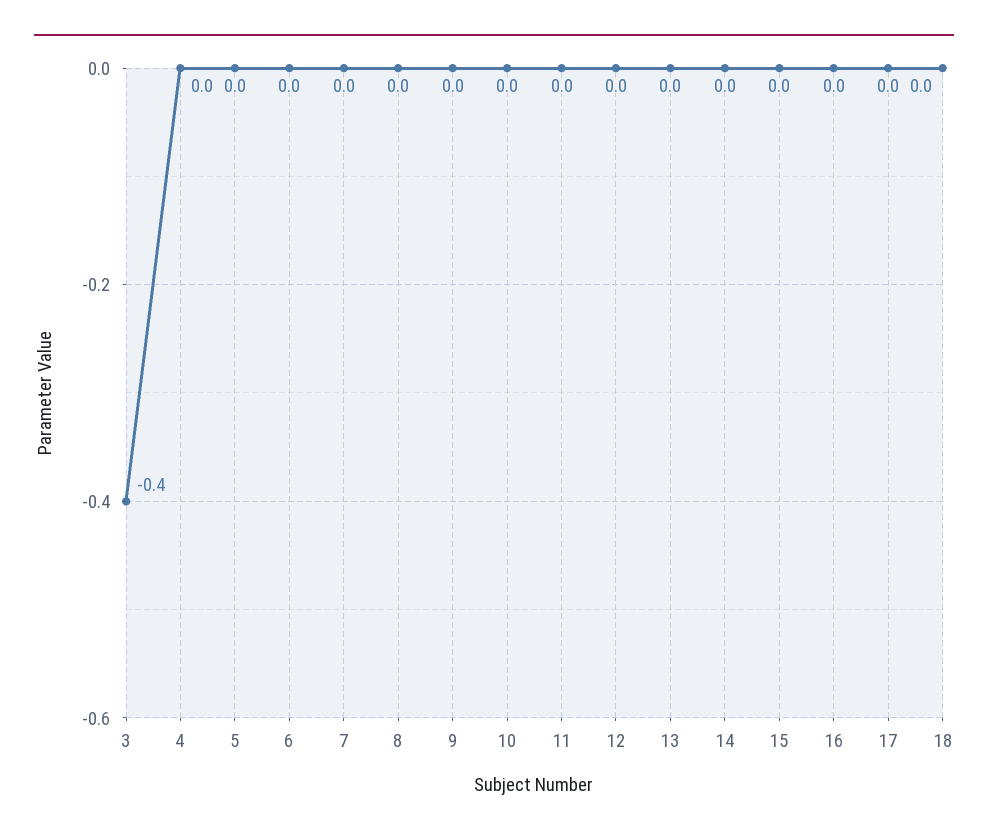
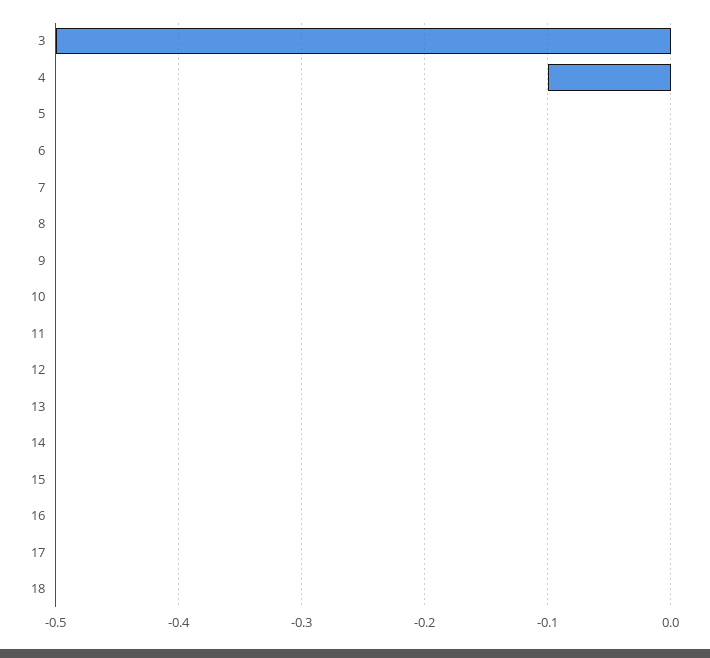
3: -0.4 -> -0.5
4: 0 -> -0.1

